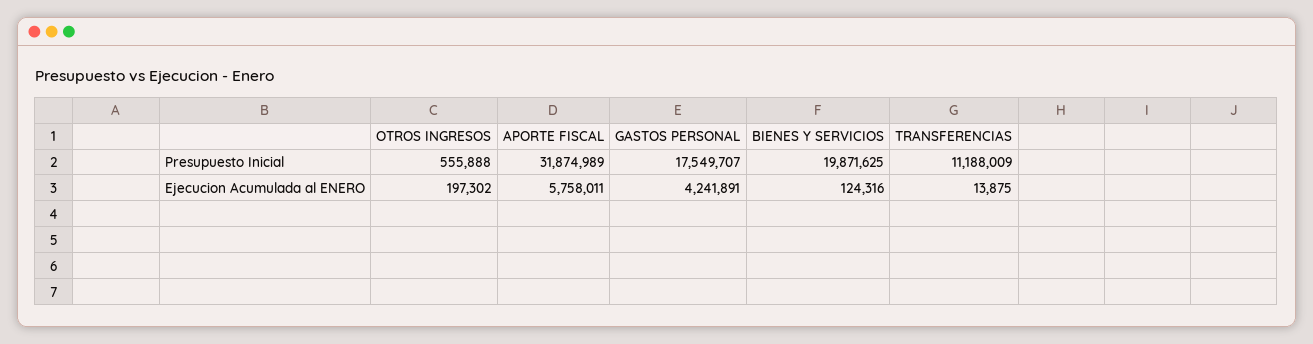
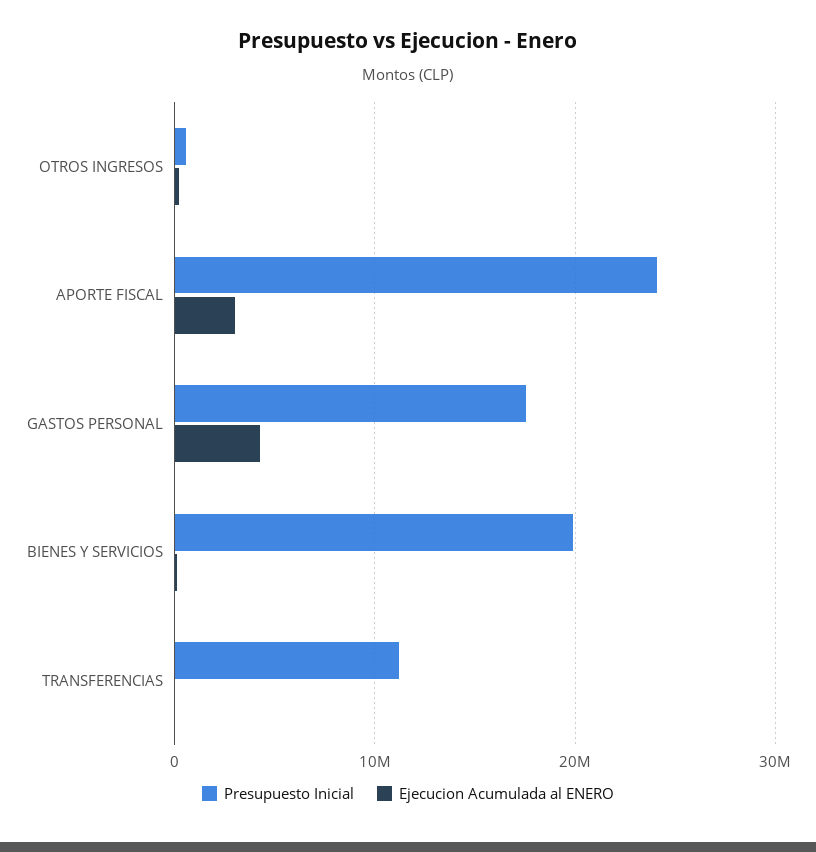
Presupuesto Inicial, APORTE FISCAL: 31874989 -> 24000000
Ejecucion Acumulada al ENERO, APORTE FISCAL: 5758011 -> 3000000

